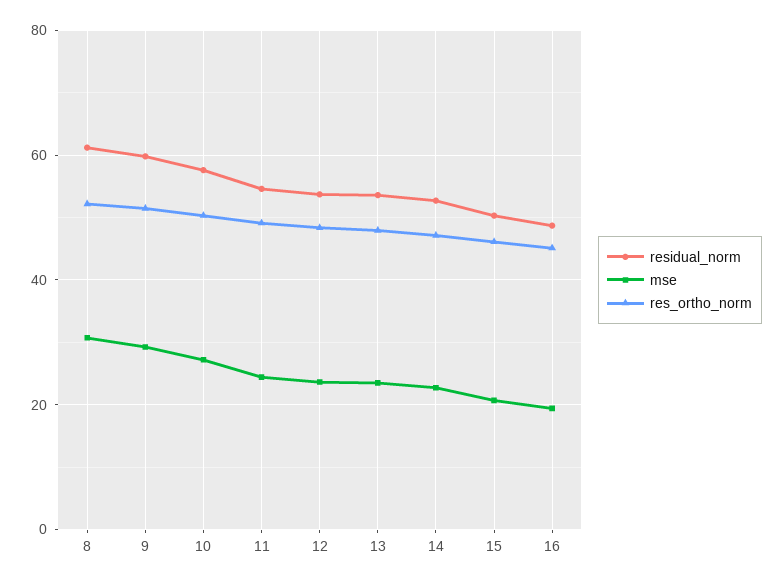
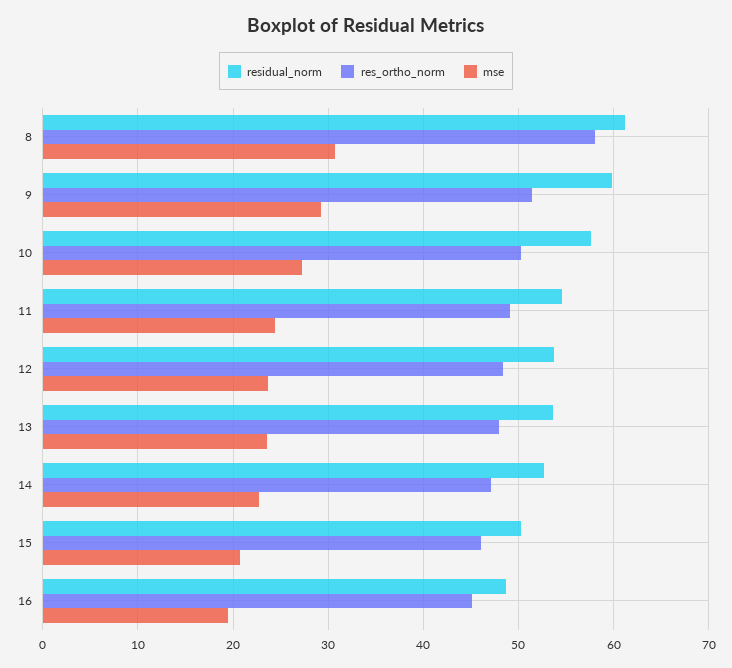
res_ortho_norm, 8: 52 -> 58

